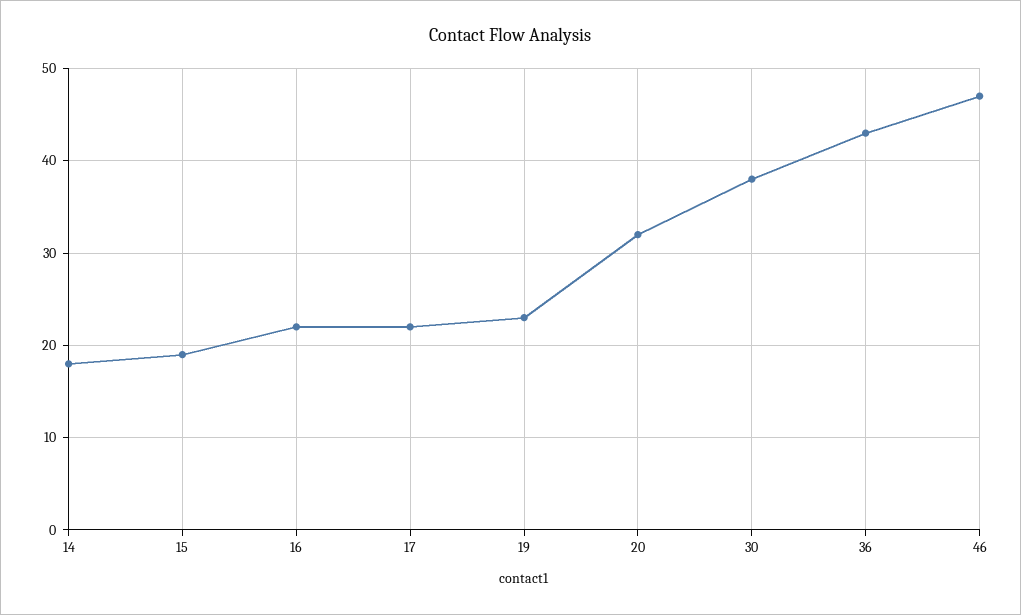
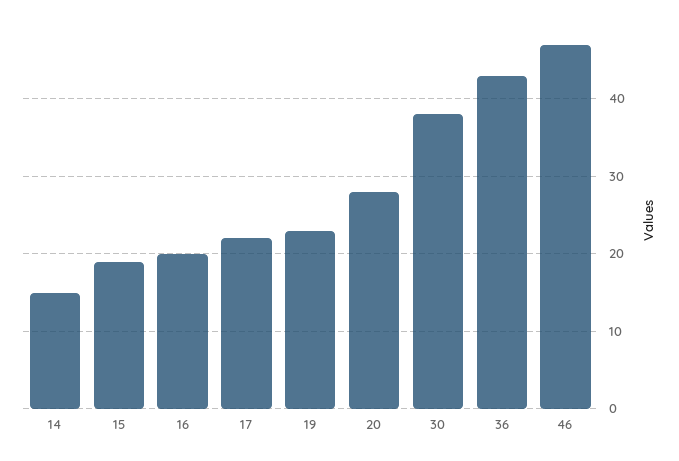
14: 18 -> 15
16: 22 -> 20
20: 32 -> 28

